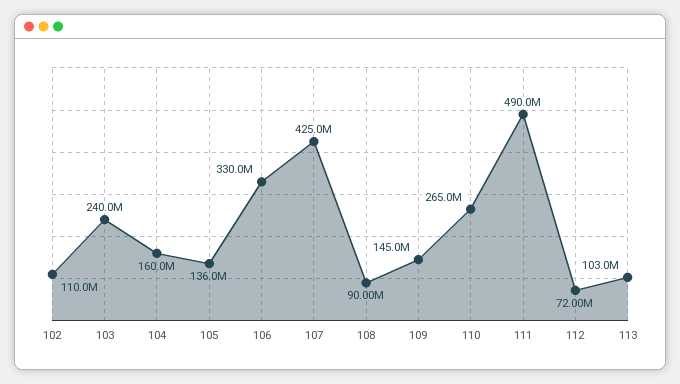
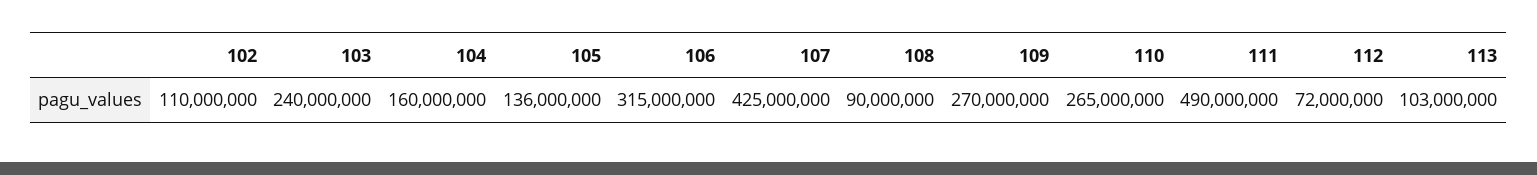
106: 330000000 -> 315000000
109: 145000000 -> 270000000

